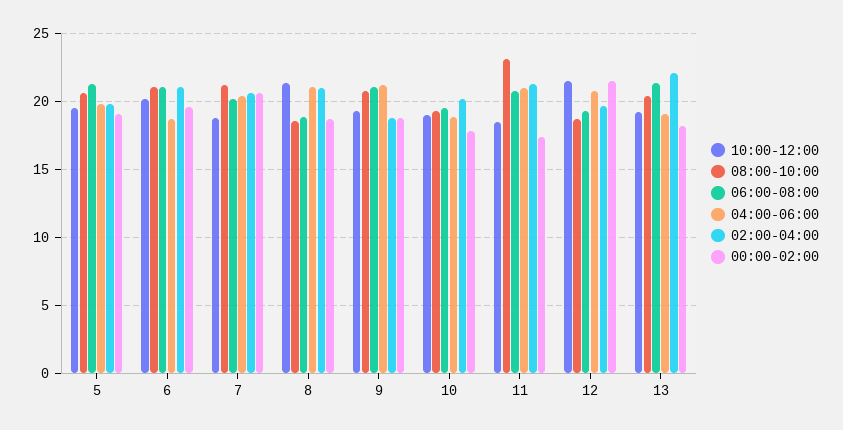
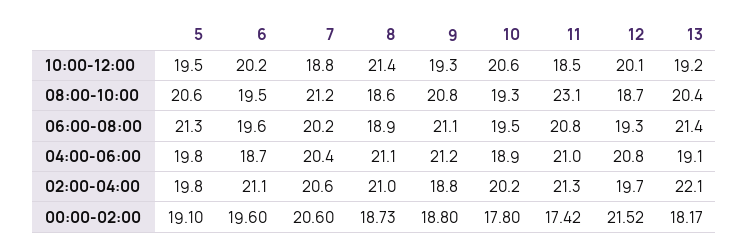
08:00-10:00, 6: 21 -> 19.5
06:00-08:00, 6: 21 -> 19.6
10:00-12:00, 10: 19 -> 20.6
10:00-12:00, 12: 21.5 -> 20.1

